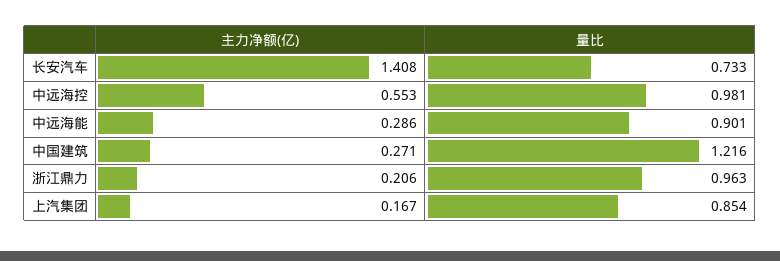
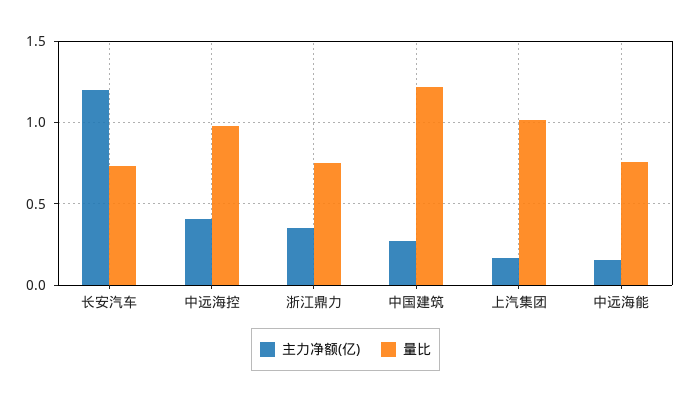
主力净额(亿), 长安汽车: 1.408 -> 1.2
主力净额(亿), 中远海控: 0.553 -> 0.4
主力净额(亿), 中远海能: 0.286 -> 0.15
量比, 中远海能: 0.901 -> 0.75
主力净额(亿), 浙江鼎力: 0.206 -> 0.35
量比, 浙江鼎力: 0.963 -> 0.75
量比, 上汽集团: 0.854 -> 1

